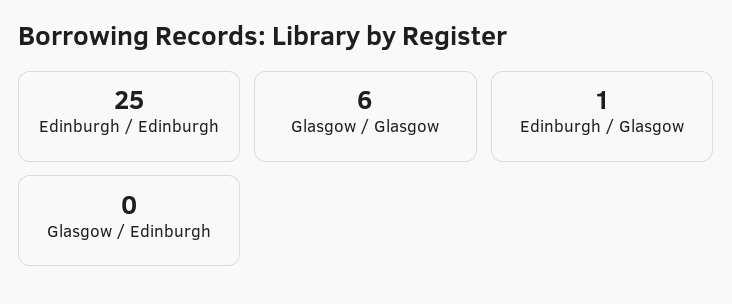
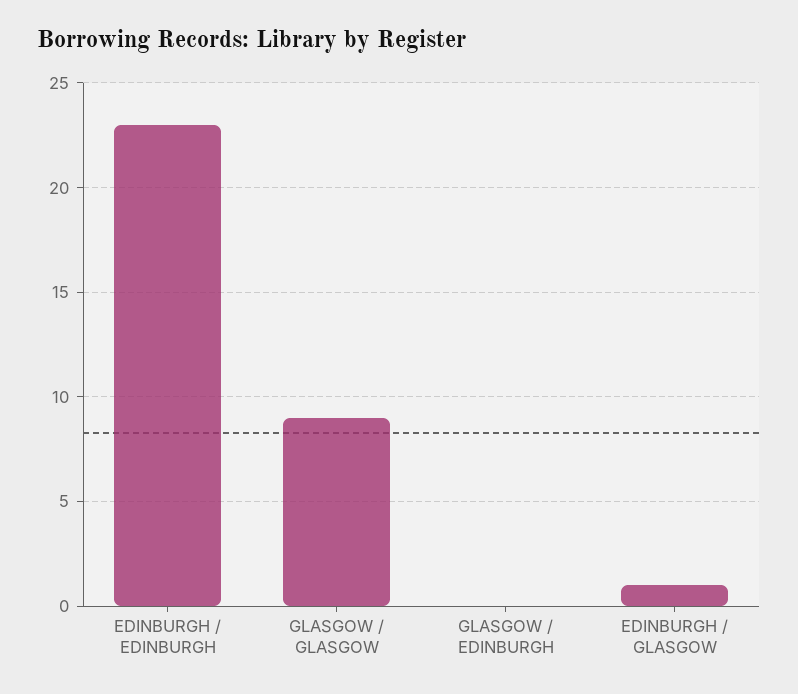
Edinburgh / Edinburgh: 25 -> 23
Glasgow / Glasgow: 6 -> 9

